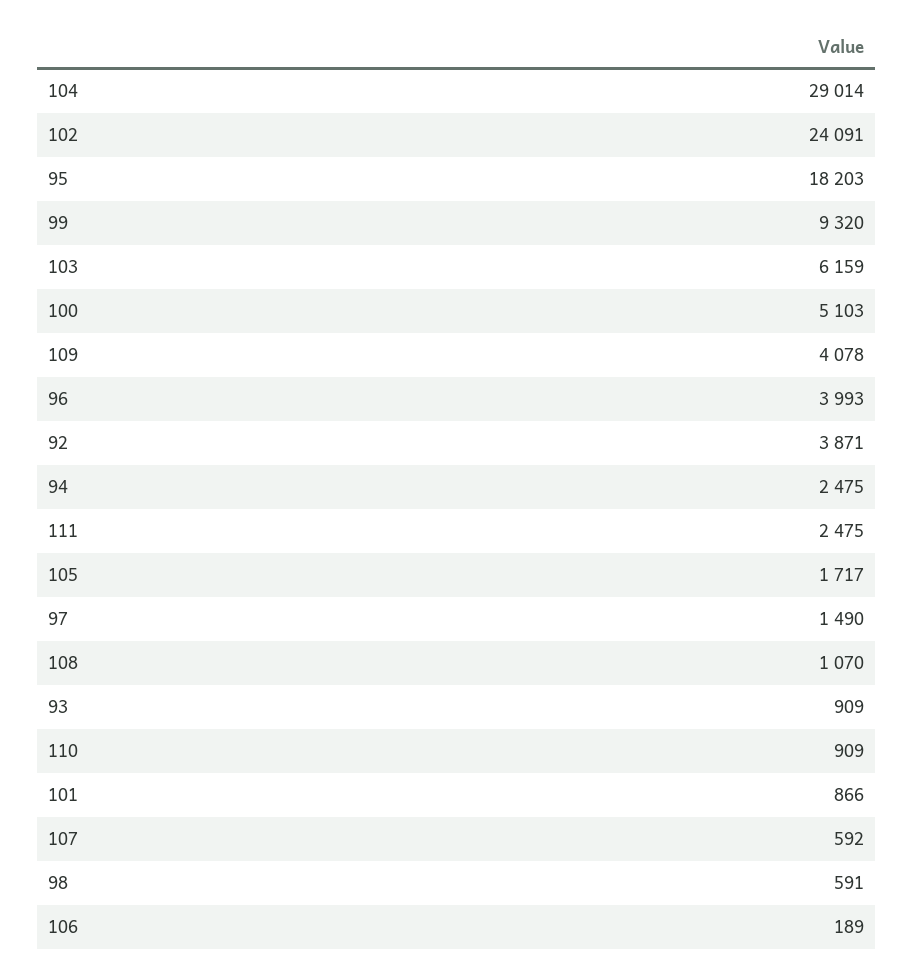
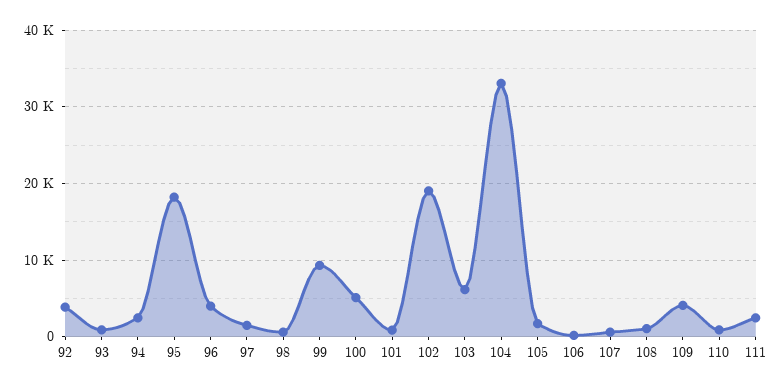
104: 29014 -> 33000
102: 24091 -> 19000

